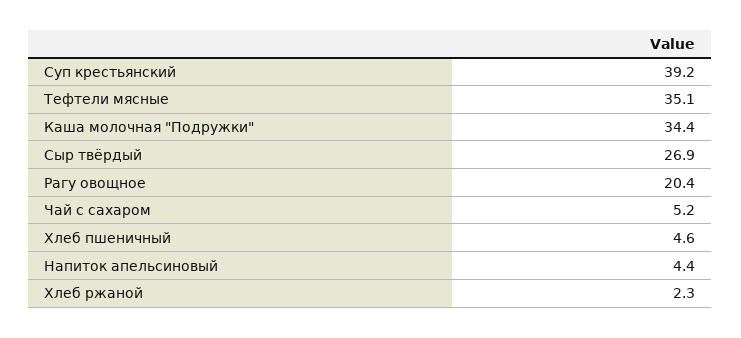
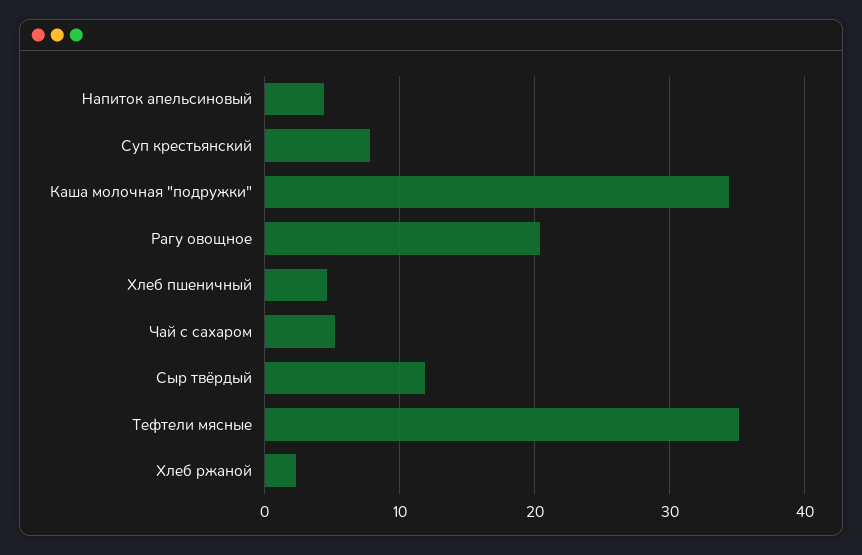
Суп крестьянский: 39.2 -> 8
Сыр твёрдый: 26.9 -> 12

